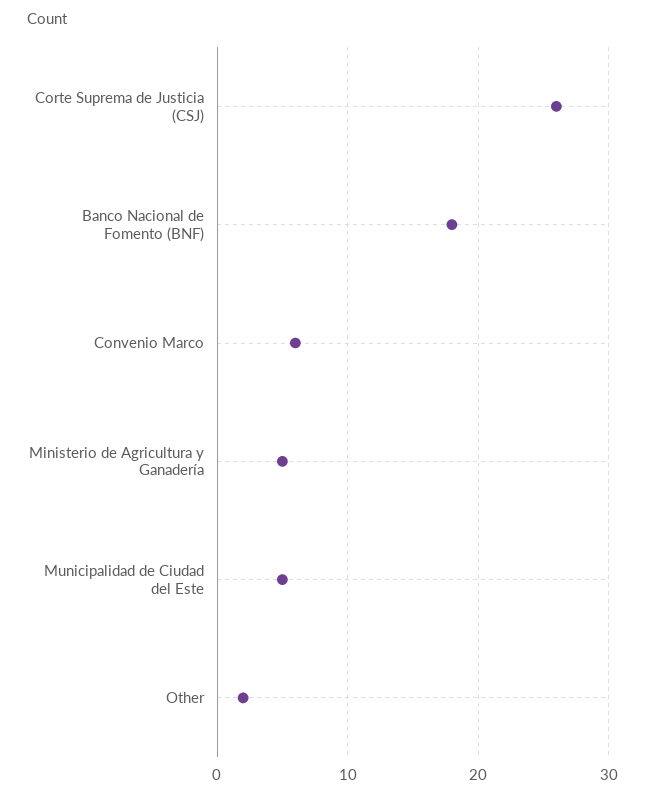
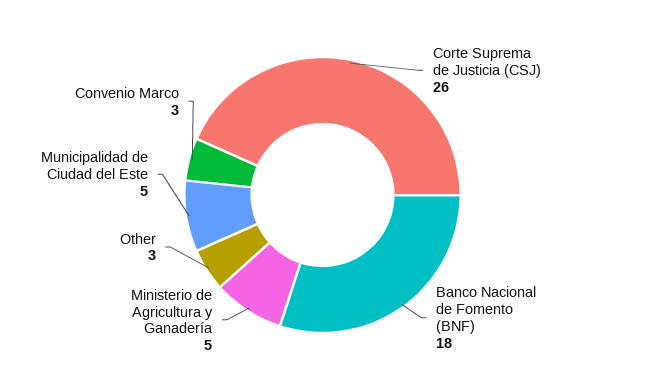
Convenio Marco: 6 -> 3
Other: 2 -> 3

